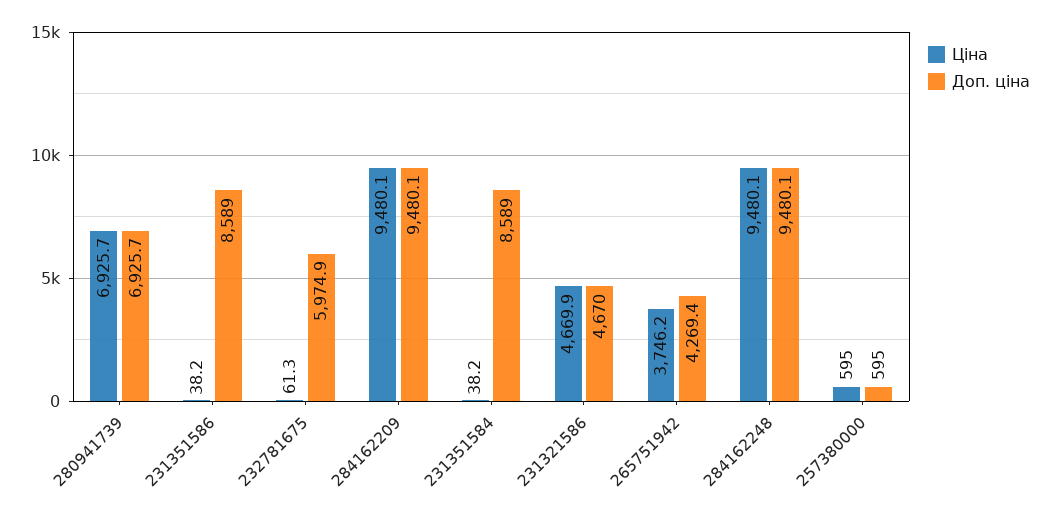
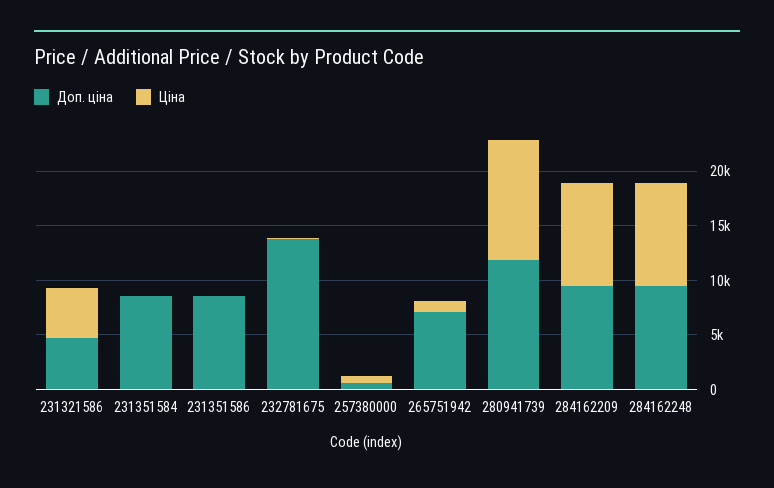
Ціна, 280941739: 6925.7 -> 11000
Доп. ціна, 280941739: 6925.7 -> 12000
Доп. ціна, 232781675: 5974.9 -> 14000
Ціна, 265751942: 3746.2 -> 1000
Доп. ціна, 265751942: 4269.4 -> 7000

